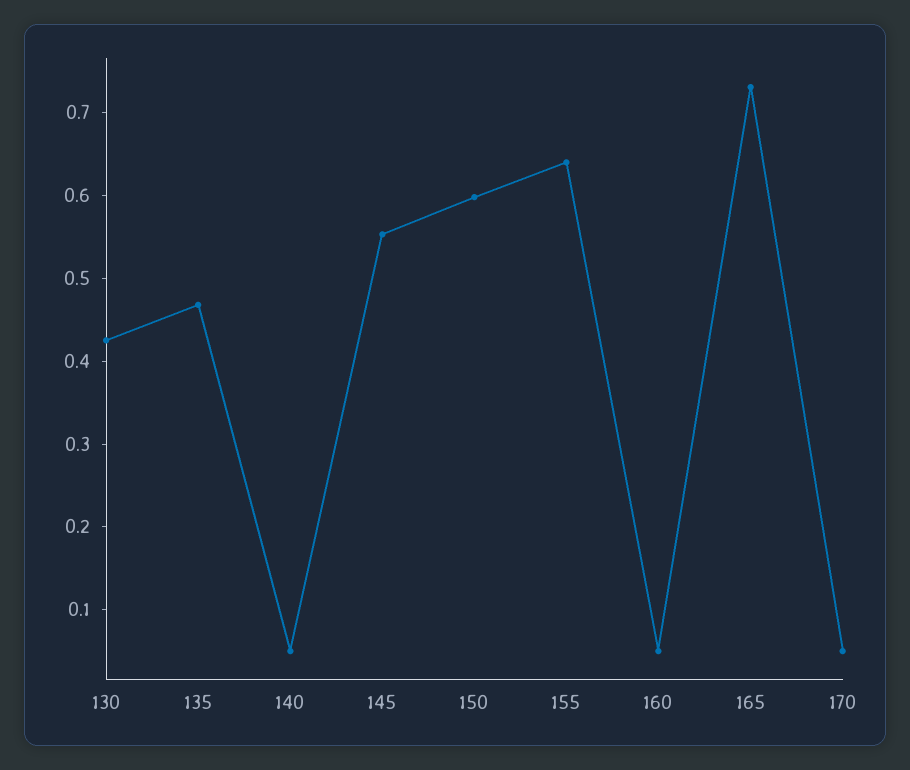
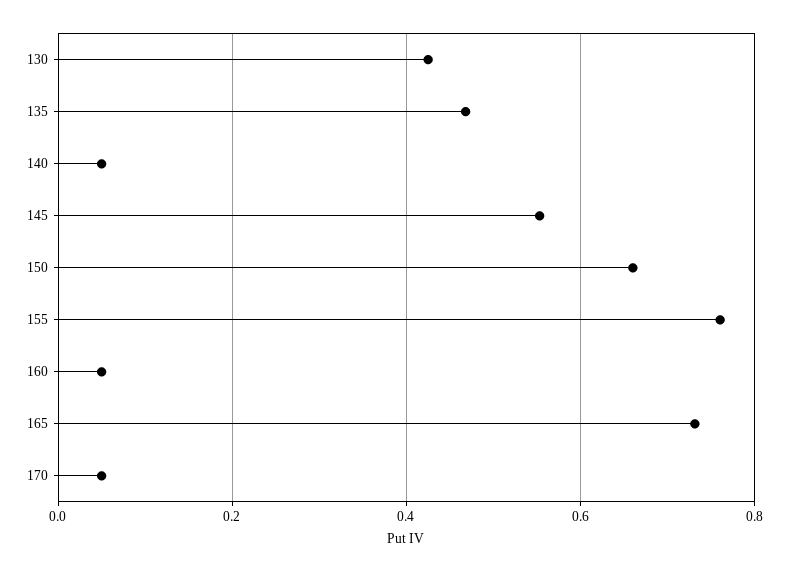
150: 0.6 -> 0.66
155: 0.64 -> 0.76

